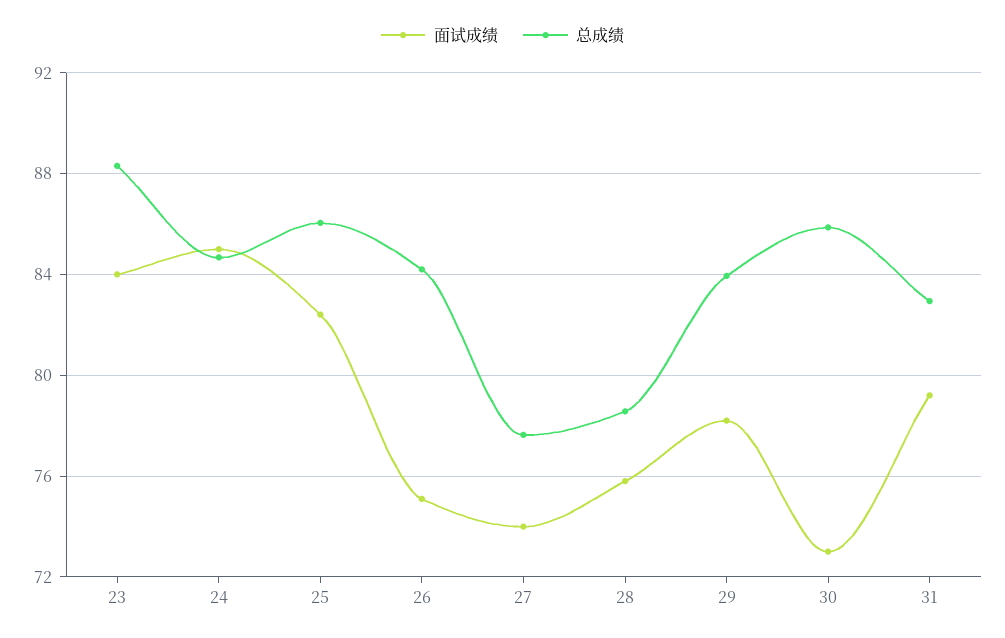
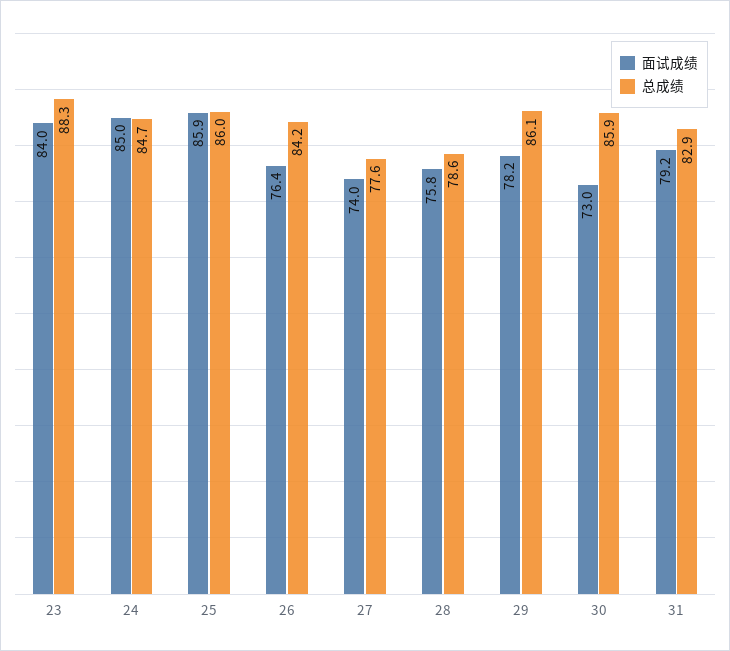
面试成绩, 25: 82.5 -> 85.9
面试成绩, 26: 75 -> 76.4
总成绩, 29: 84 -> 86.1

